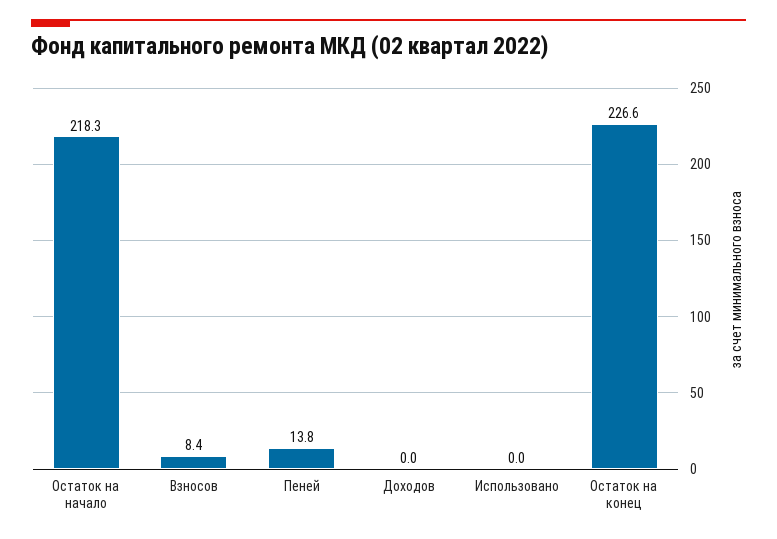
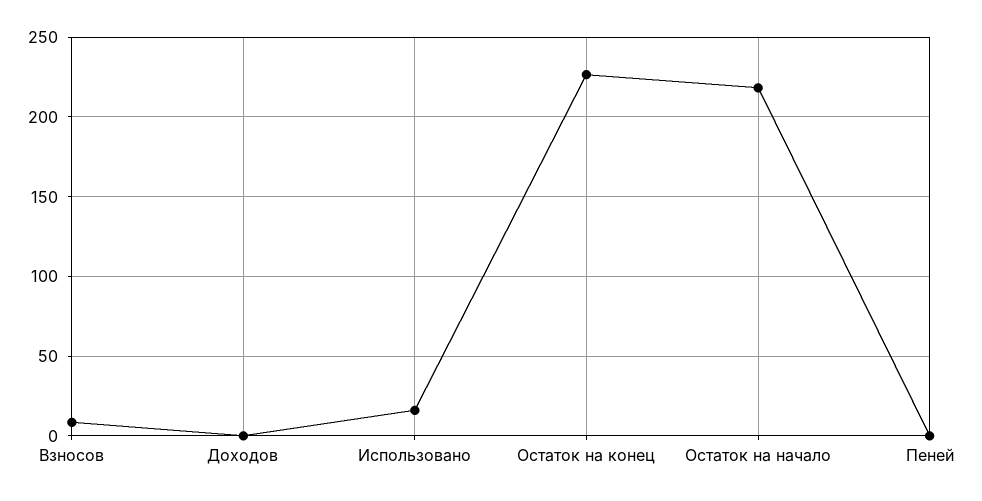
Пеней: 13.8 -> 0
Использовано: 0 -> 15

